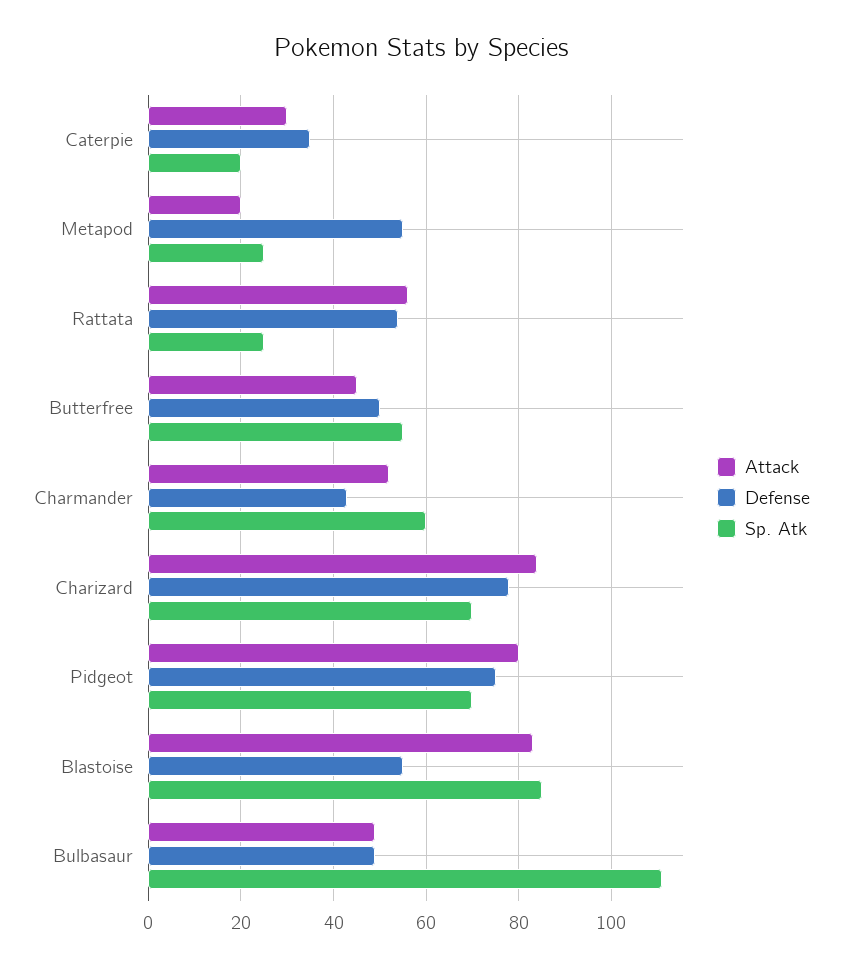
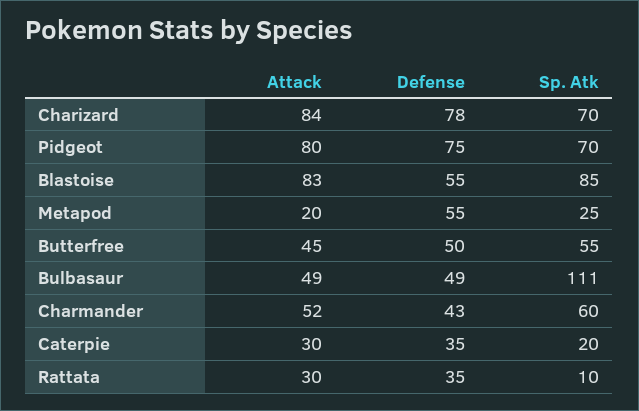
Attack, Rattata: 55 -> 30
Defense, Rattata: 55 -> 35
Sp. Atk, Rattata: 25 -> 10

